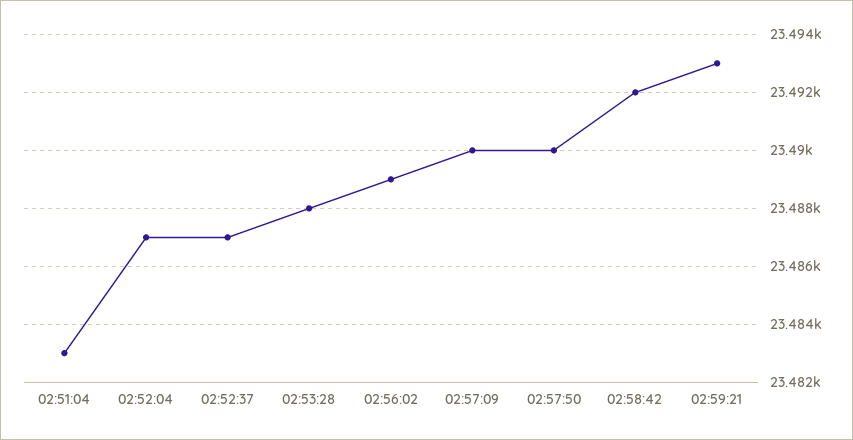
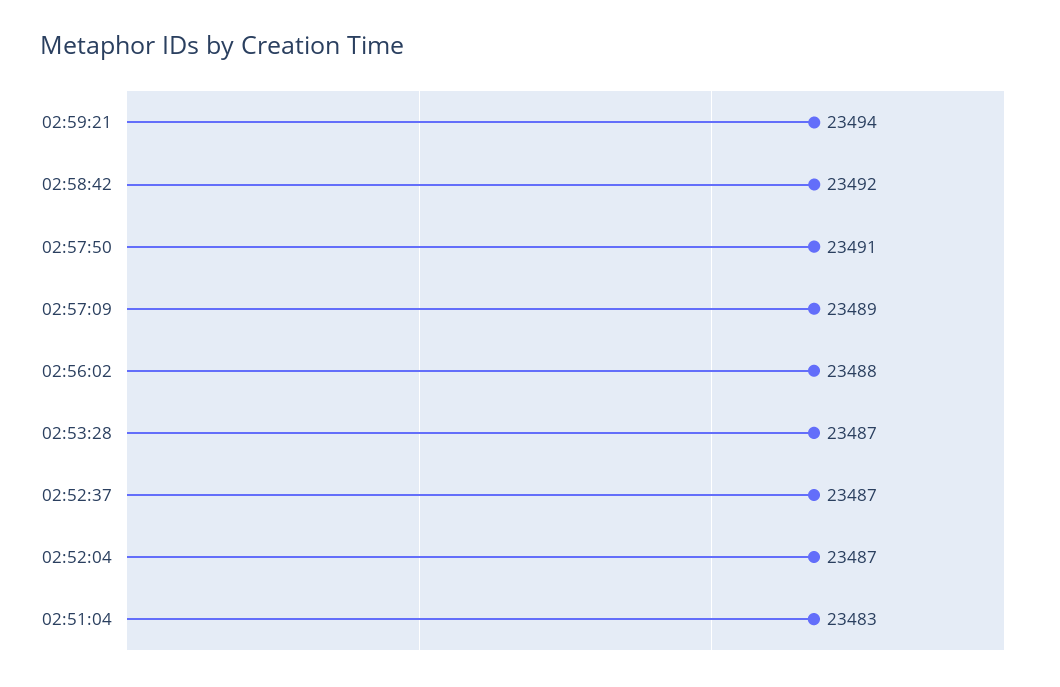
02:53:28: 23488 -> 23487
02:56:02: 23489 -> 23488
02:57:09: 23490 -> 23489
02:57:50: 23490 -> 23491
02:59:21: 23493 -> 23494

